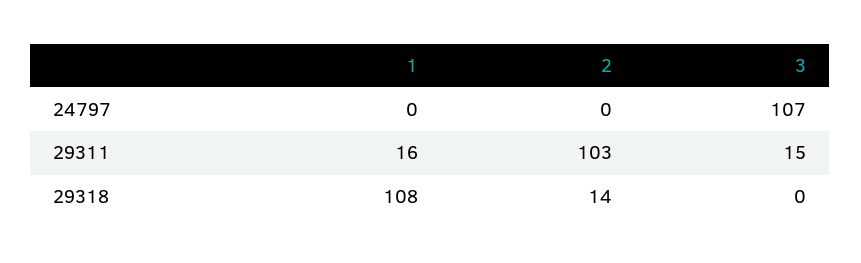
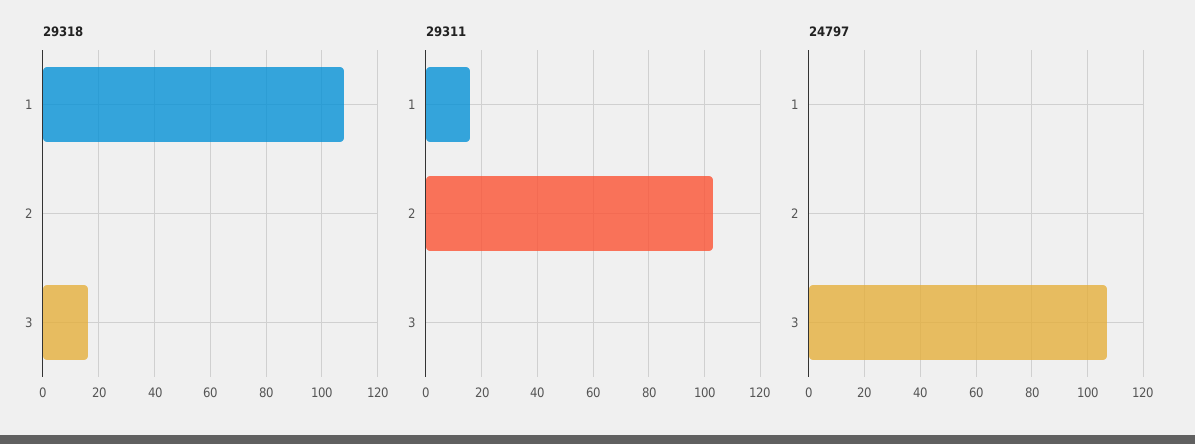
29311, 3: 15 -> 0
29318, 2: 14 -> 0
29318, 3: 0 -> 15

